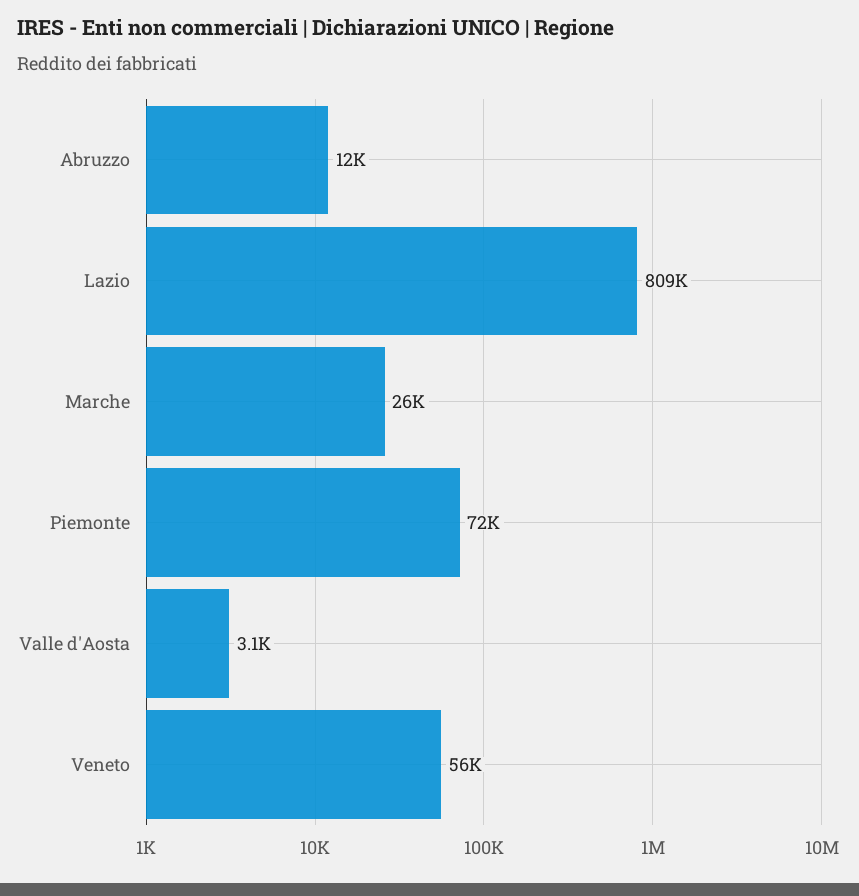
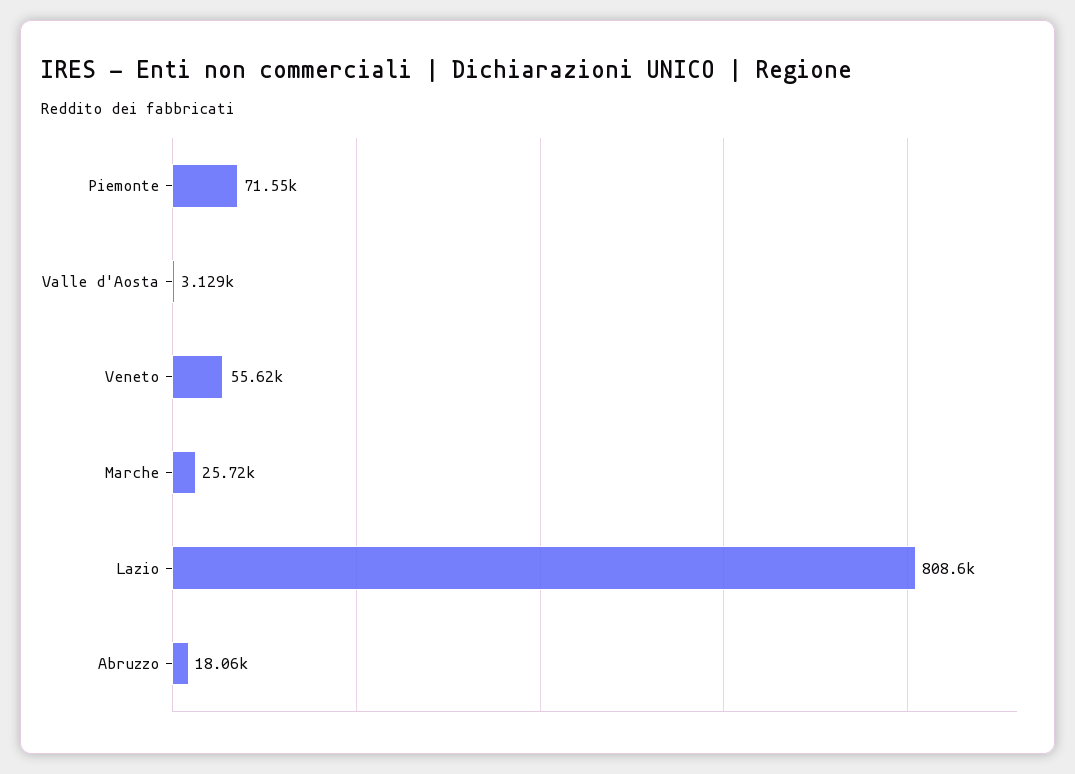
Abruzzo: 12000 -> 18060

